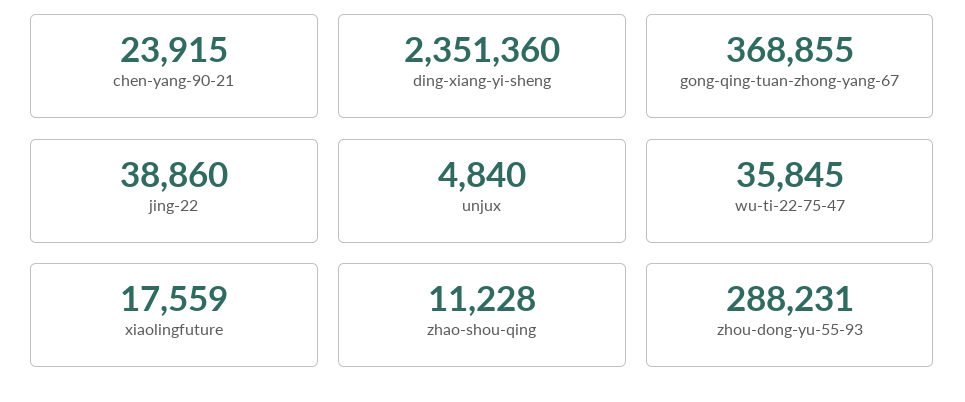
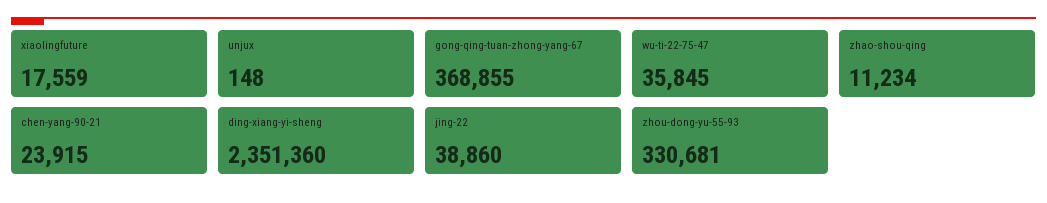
unjux: 4840 -> 148
zhao-shou-qing: 11228 -> 11234
zhou-dong-yu-55-93: 288231 -> 330681

